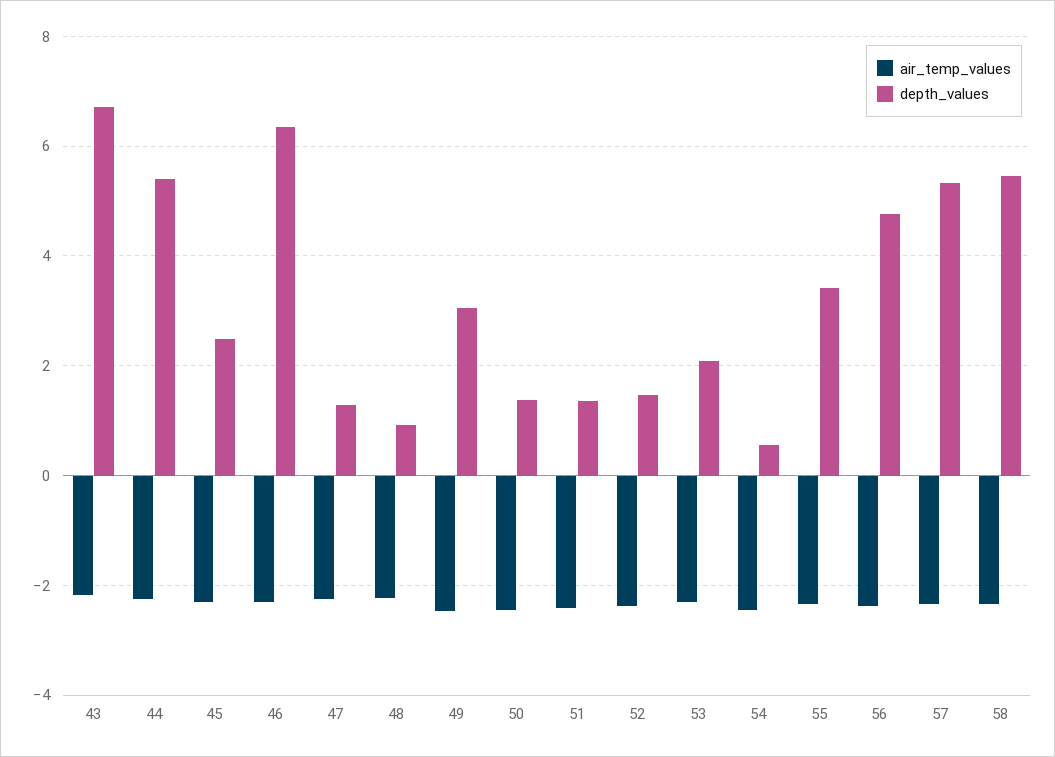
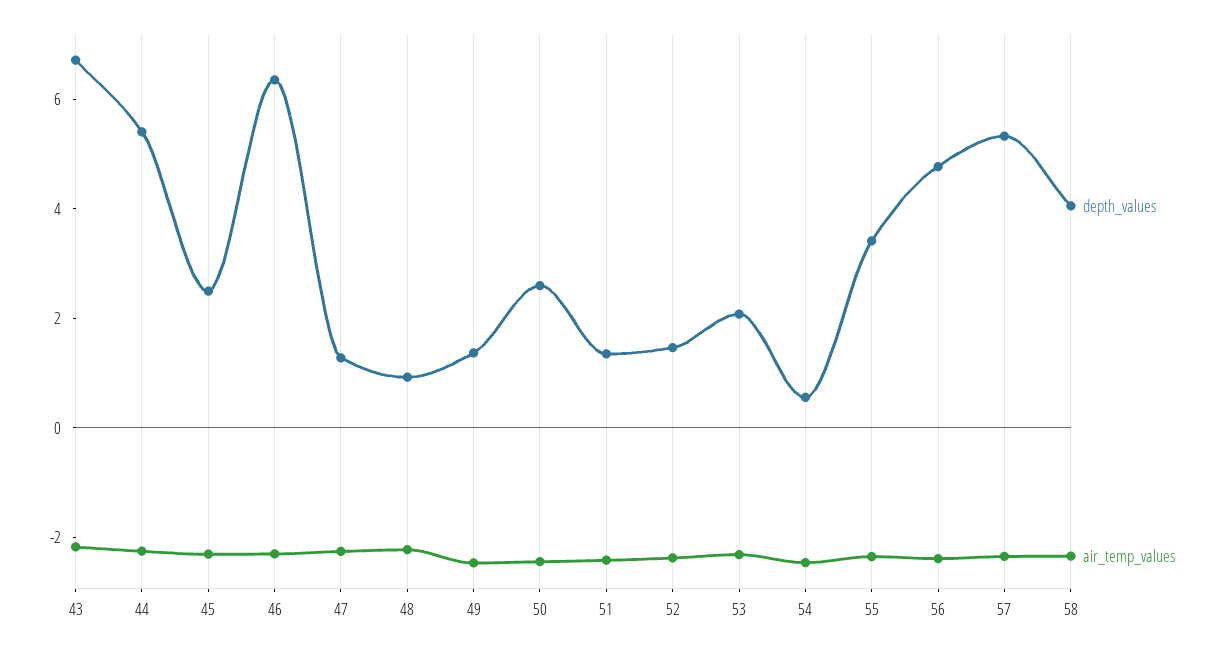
depth_values, 49: 3 -> 1.5
depth_values, 50: 1.4 -> 2.5
depth_values, 58: 5.4 -> 4

